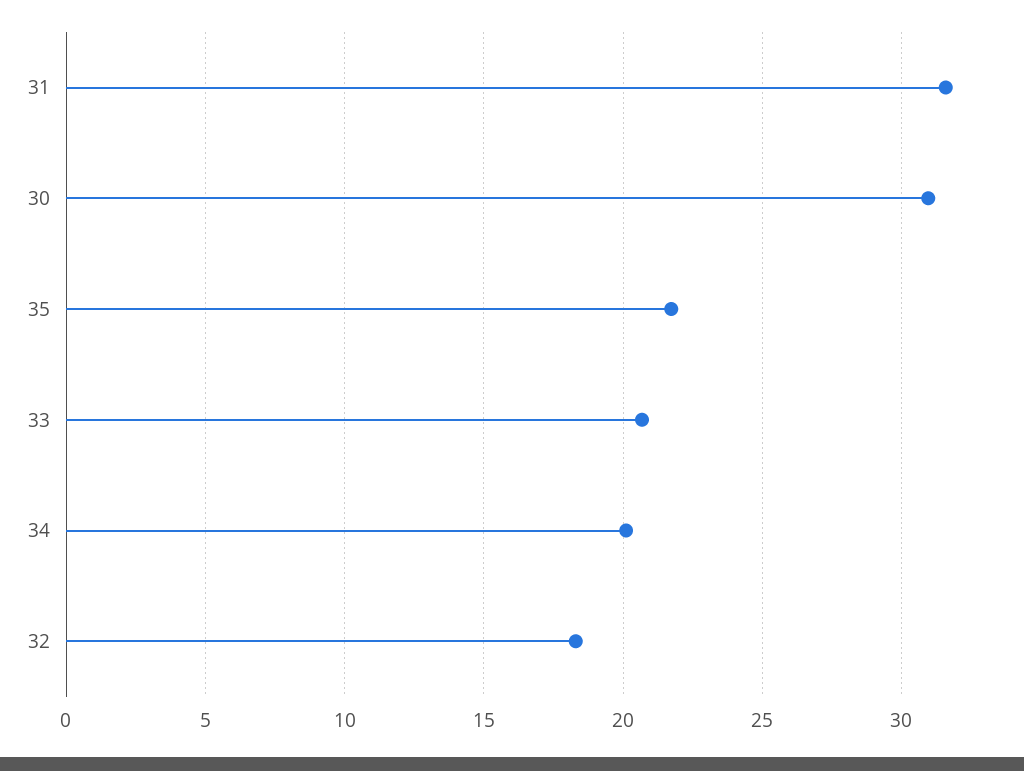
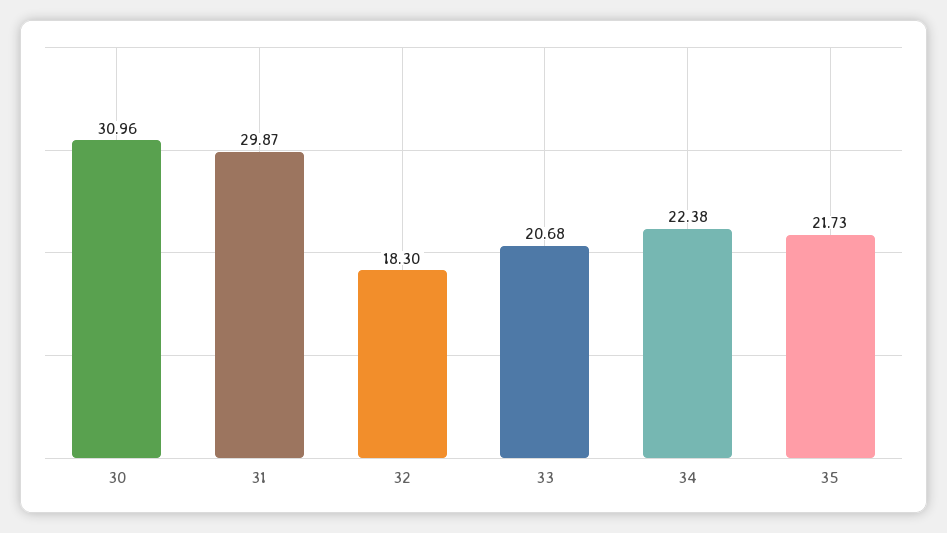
31: 31.5 -> 29.87
34: 20 -> 22.38

